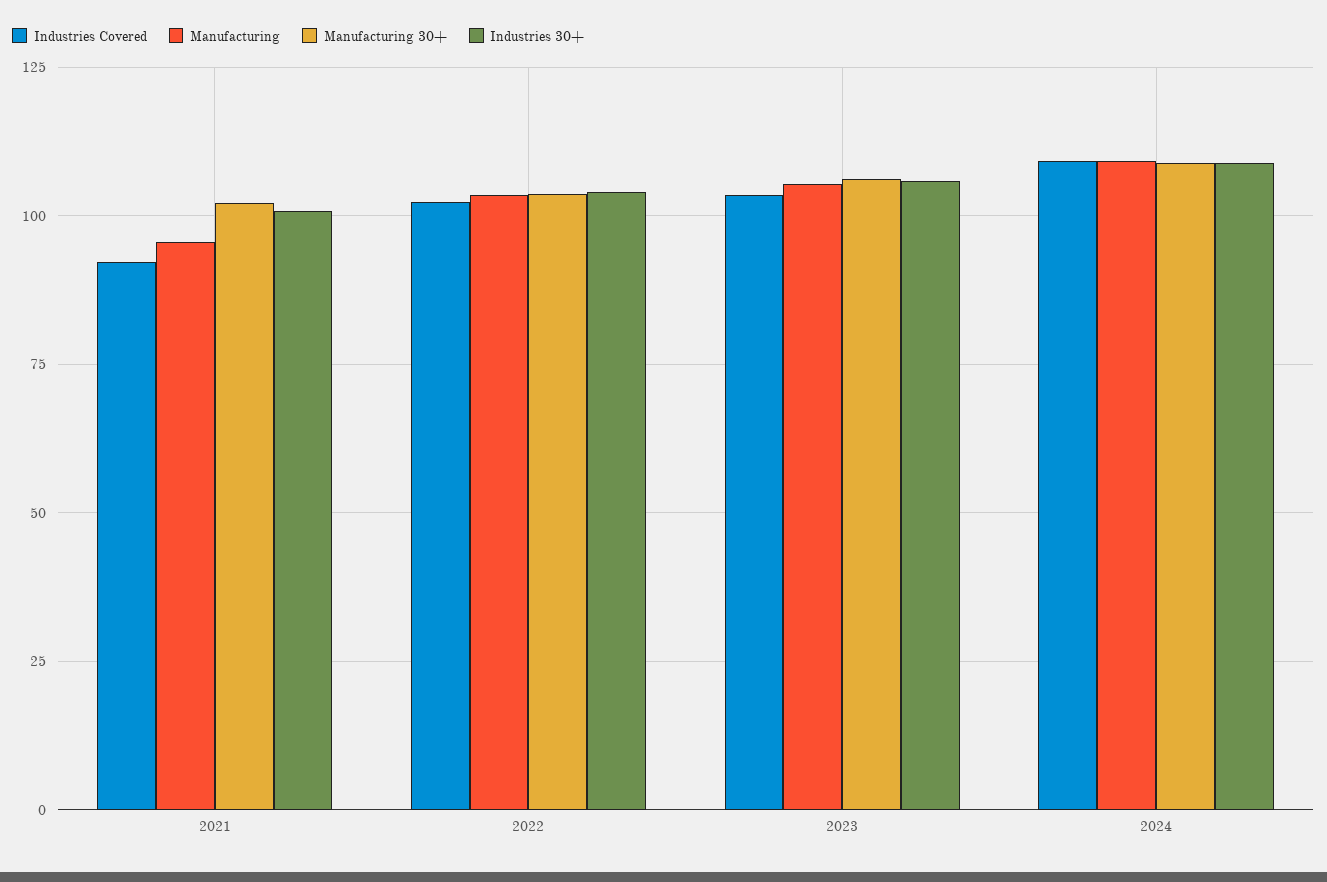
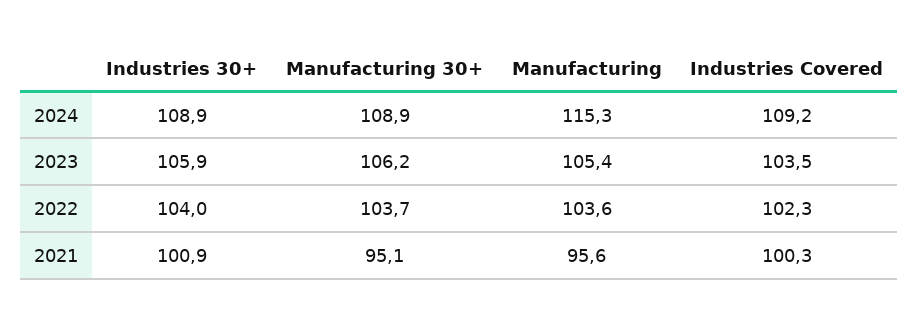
Industries Covered, 2021: 92.5 -> 100.3
Manufacturing 30+, 2021: 102.5 -> 95.1
Manufacturing, 2024: 110 -> 115.3

